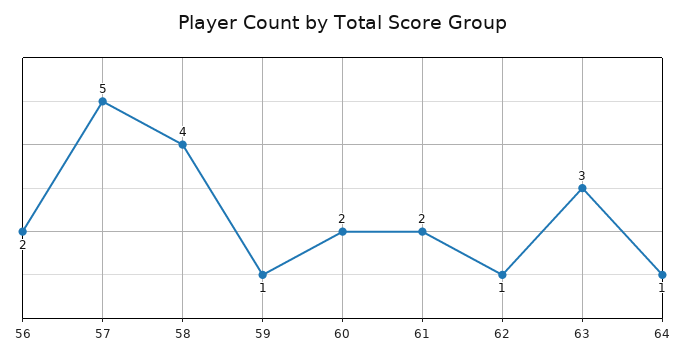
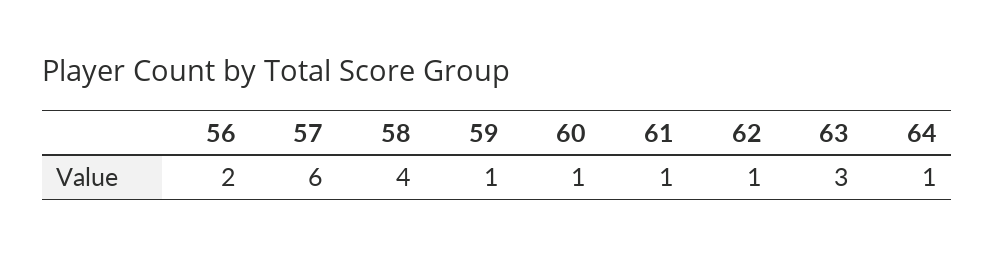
57: 5 -> 6
60: 2 -> 1
61: 2 -> 1

